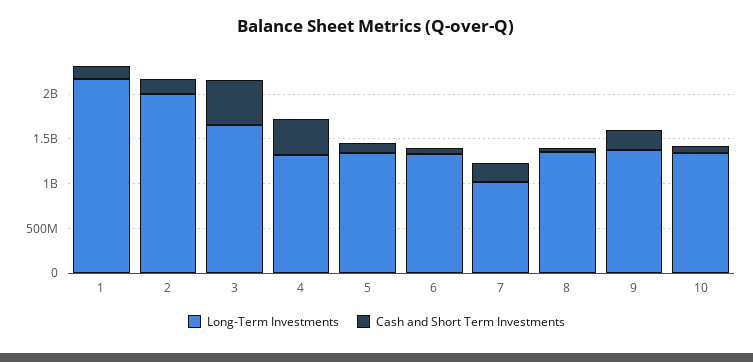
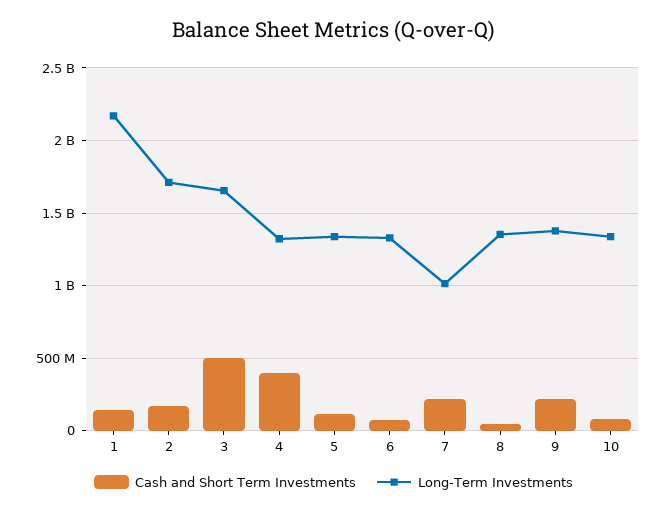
Long-Term Investments, 2: 2000000000 -> 1700000000

